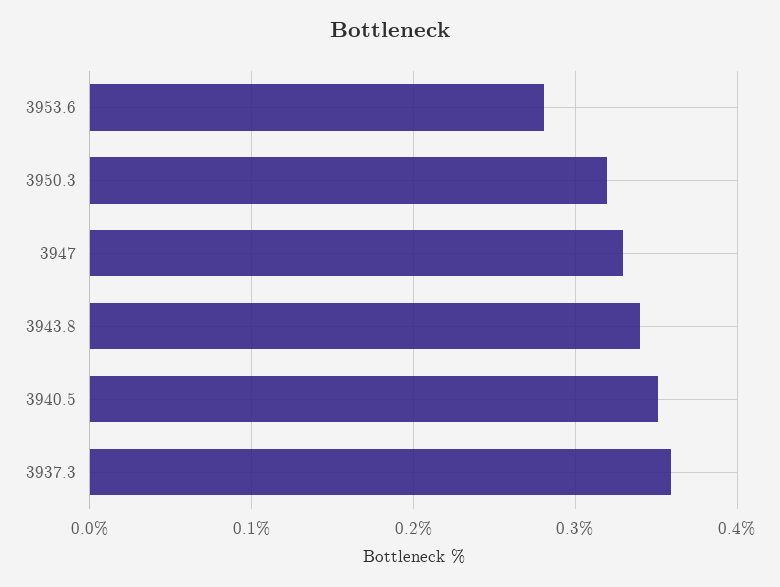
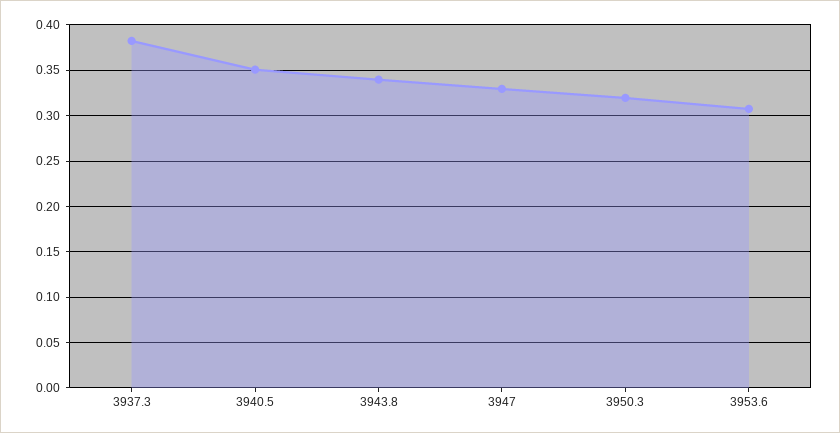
3953.6: 0.28 -> 0.31
3937.3: 0.36 -> 0.38

